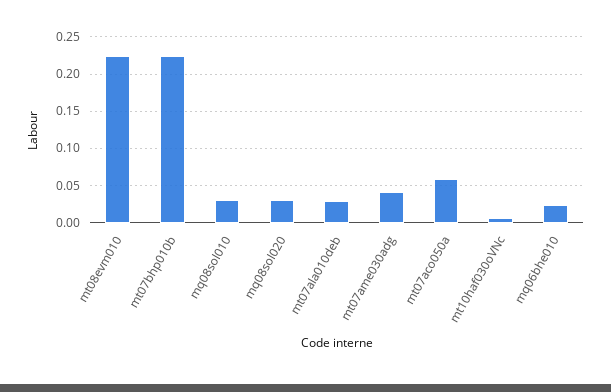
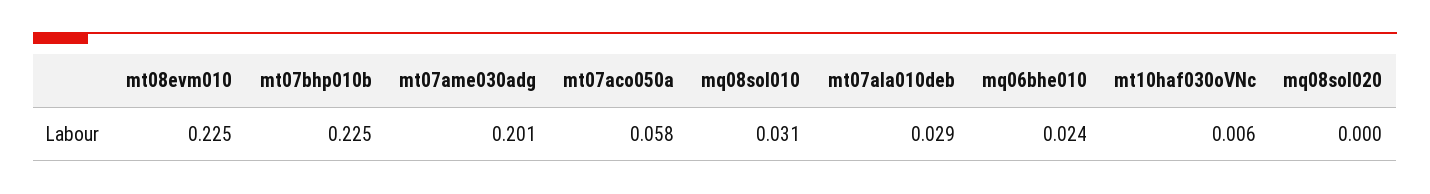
mq08sol020: 0.03 -> 0
mt07ame030adg: 0.04 -> 0.201

